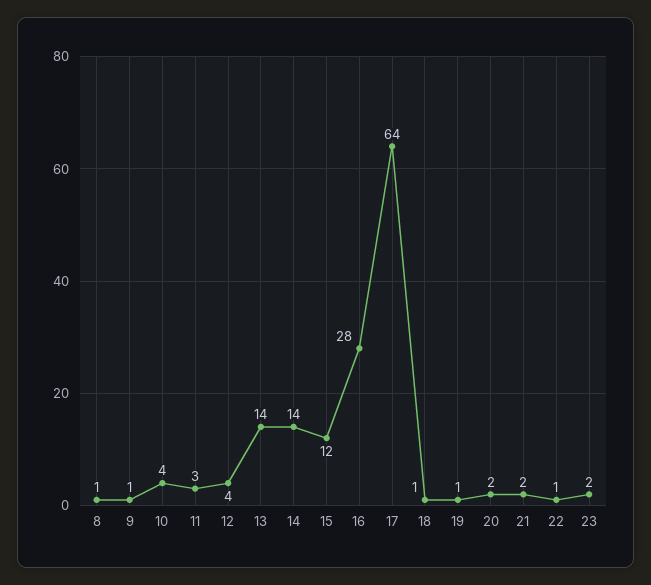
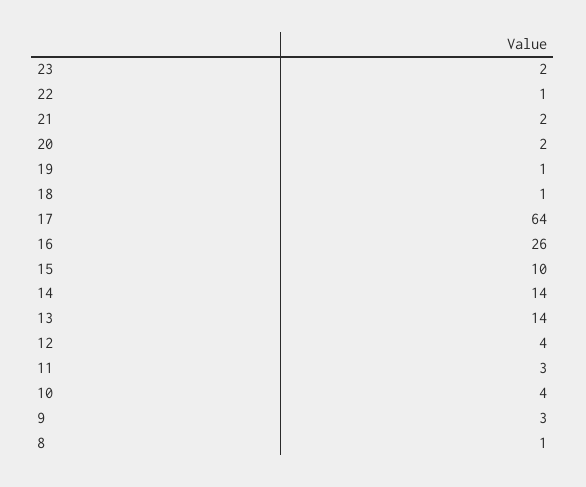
9: 1 -> 3
15: 12 -> 10
16: 28 -> 26

